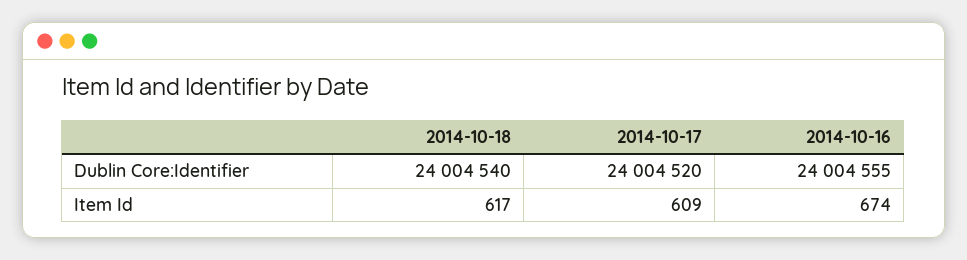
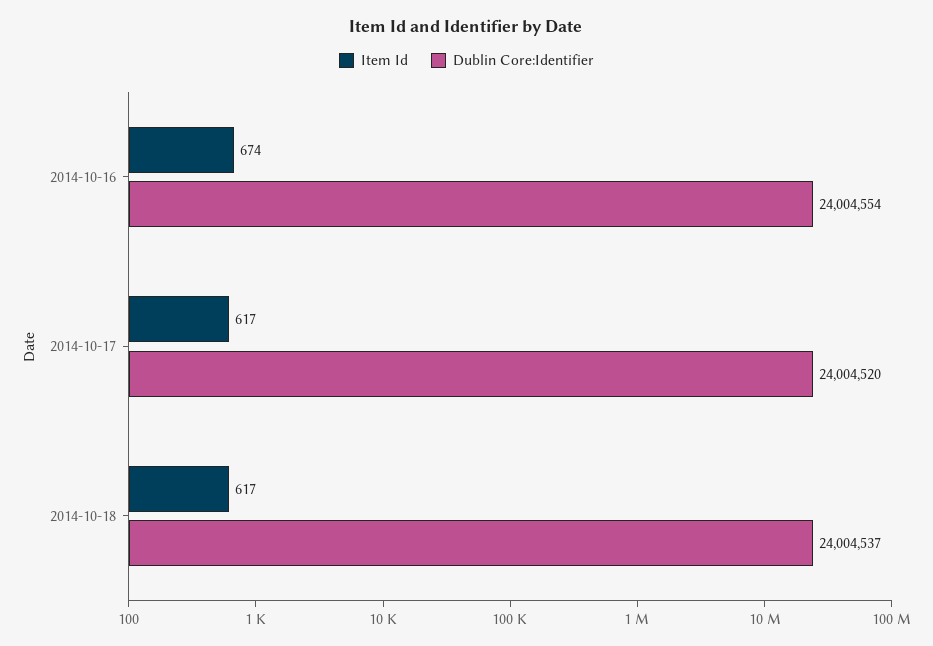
Dublin Core:Identifier, 2014-10-18: 24004540 -> 24004537
Dublin Core:Identifier, 2014-10-16: 24004555 -> 24004554
Item Id, 2014-10-17: 609 -> 617

